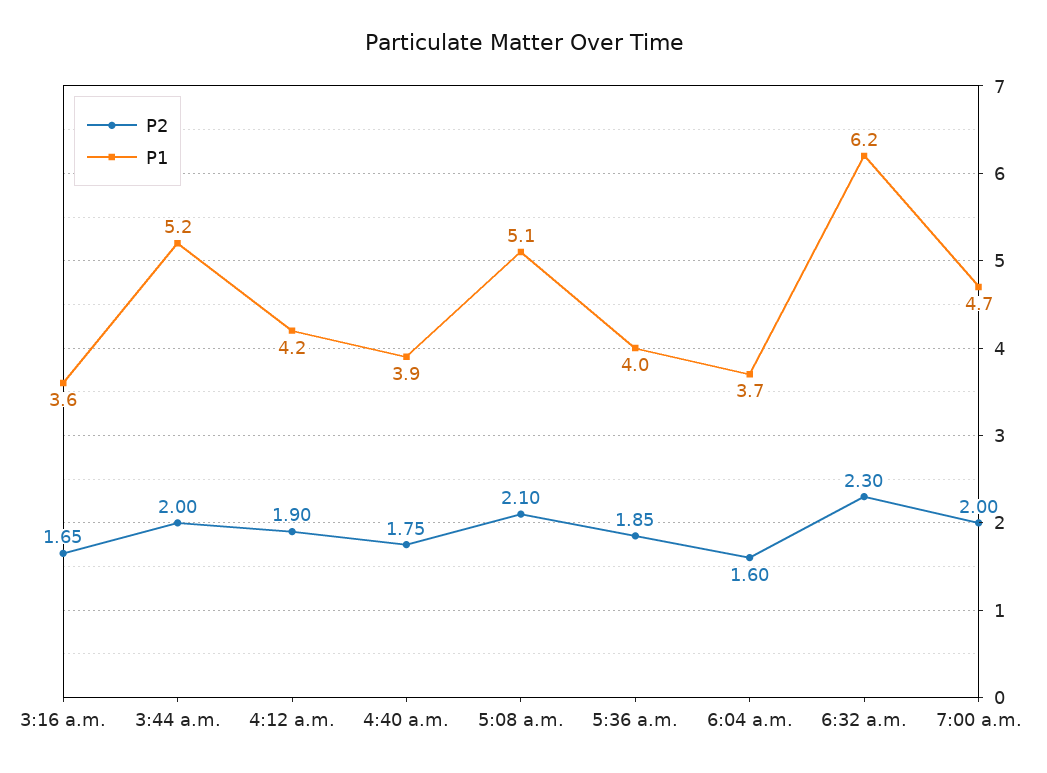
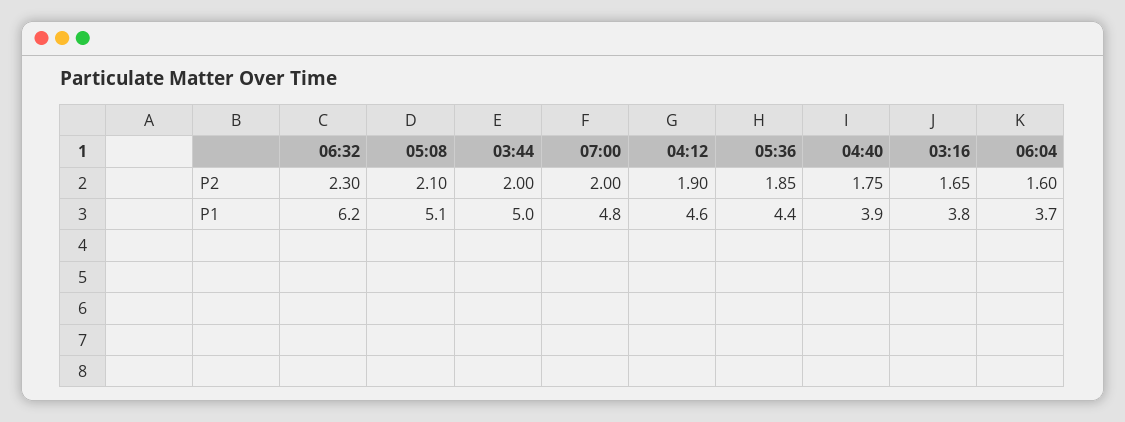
P1, 3:16 a.m.: 3.6 -> 3.8
P1, 3:44 a.m.: 5.2 -> 5
P1, 4:12 a.m.: 4.2 -> 4.6
P1, 5:36 a.m.: 4 -> 4.4
P1, 7:00 a.m.: 4.7 -> 4.8

